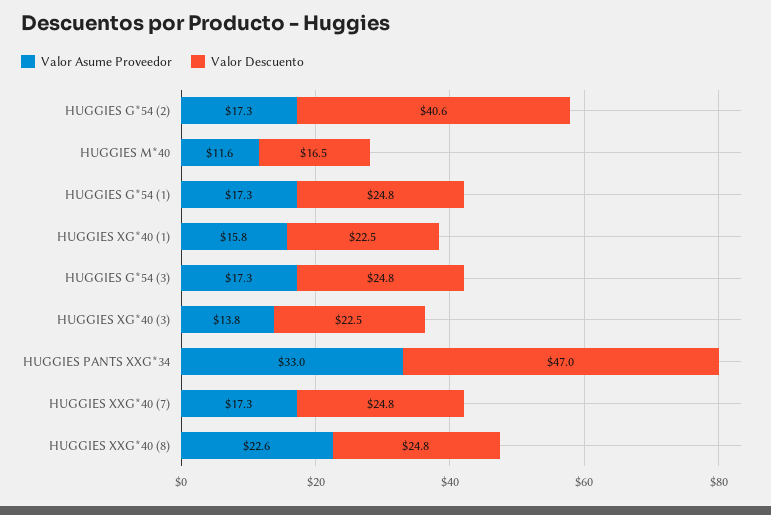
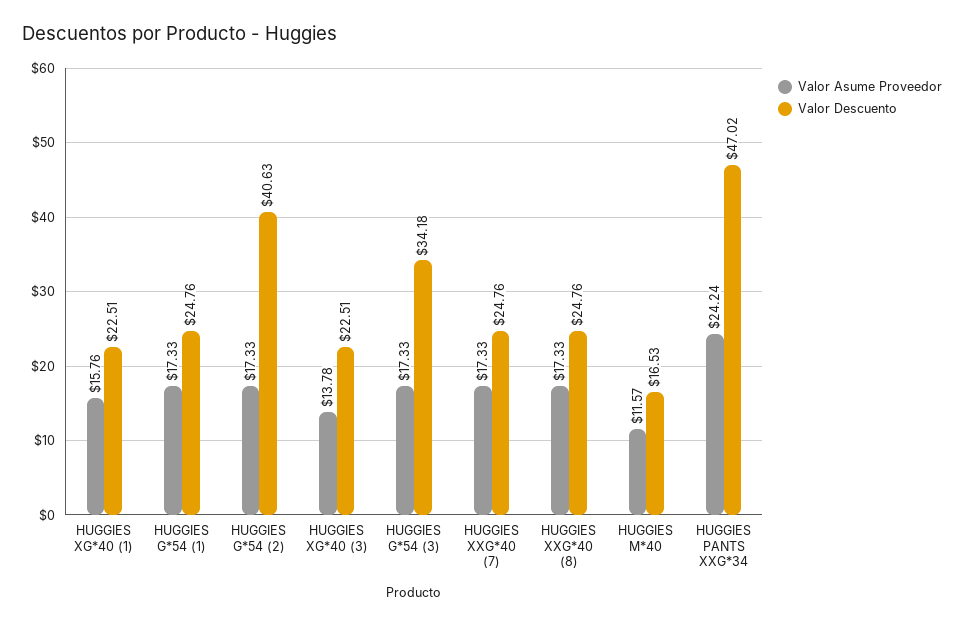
Valor Descuento, HUGGIES G*54 (3): 24.8 -> 34.18
Valor Asume Proveedor, HUGGIES PANTS XXG*34: 33 -> 24.24
Valor Asume Proveedor, HUGGIES XXG*40 (8): 22.6 -> 17.33

